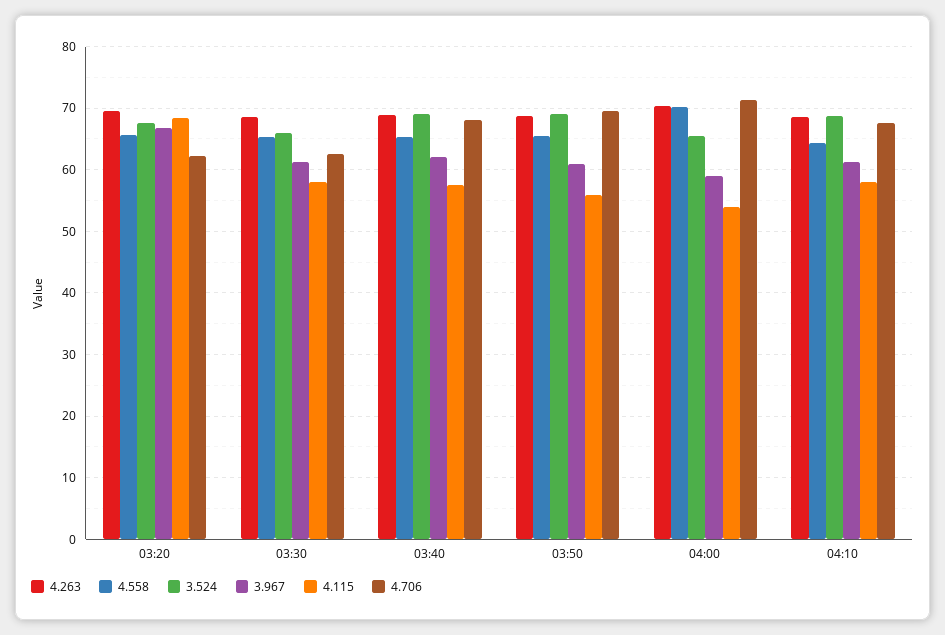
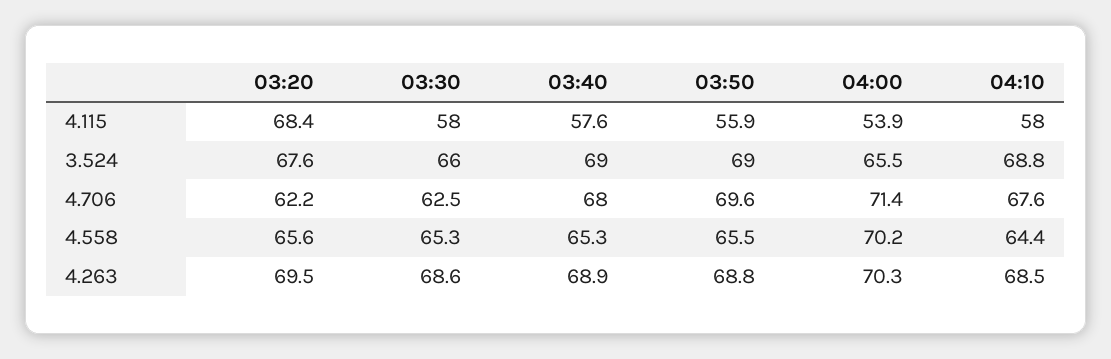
3.967, 03:20: 67 -> none
3.967, 03:30: 61 -> none
3.967, 03:40: 62 -> none
3.967, 03:50: 61 -> none
3.967, 04:00: 59 -> none
3.967, 04:10: 61 -> none

